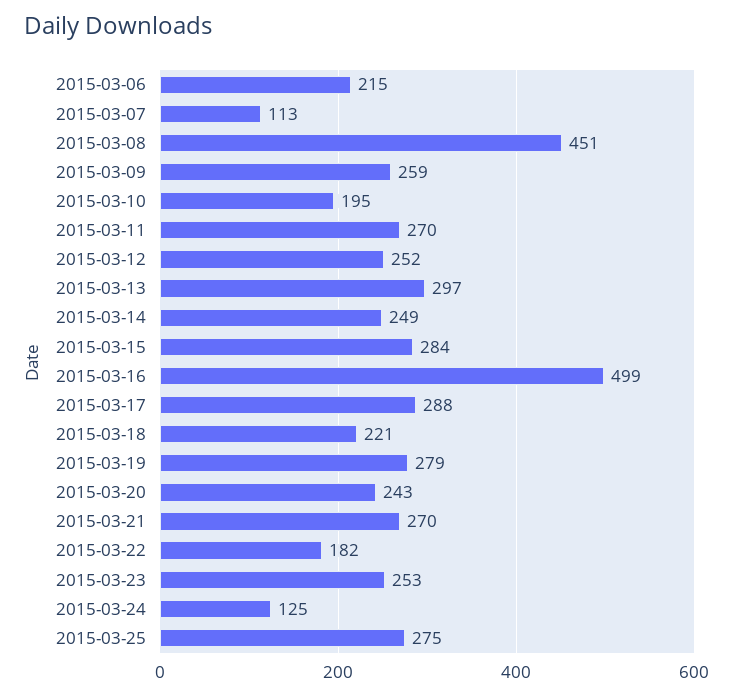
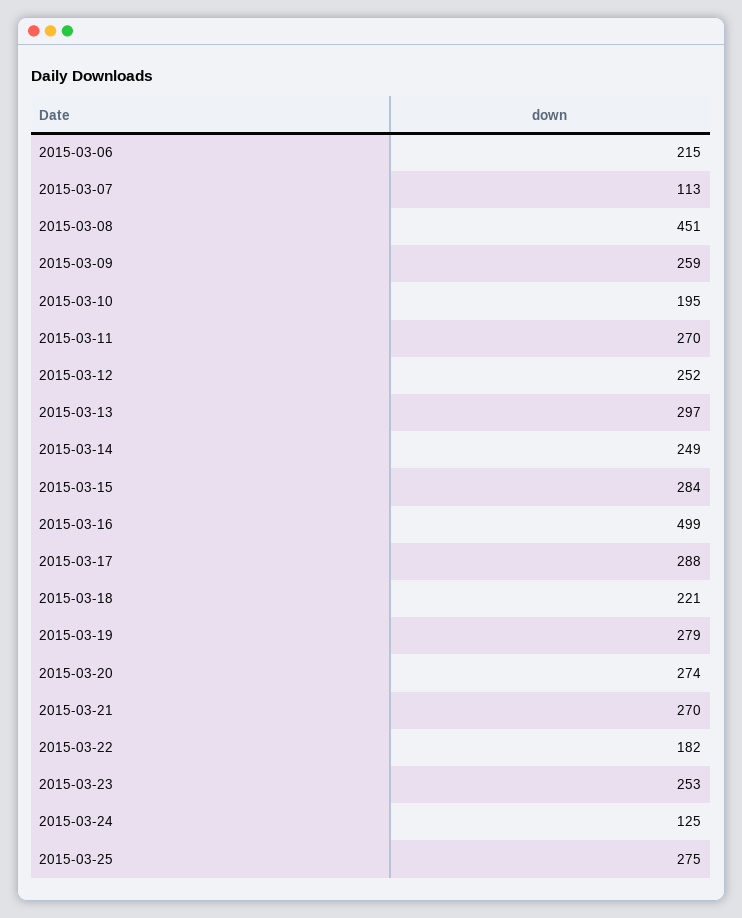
2015-03-20: 243 -> 274

